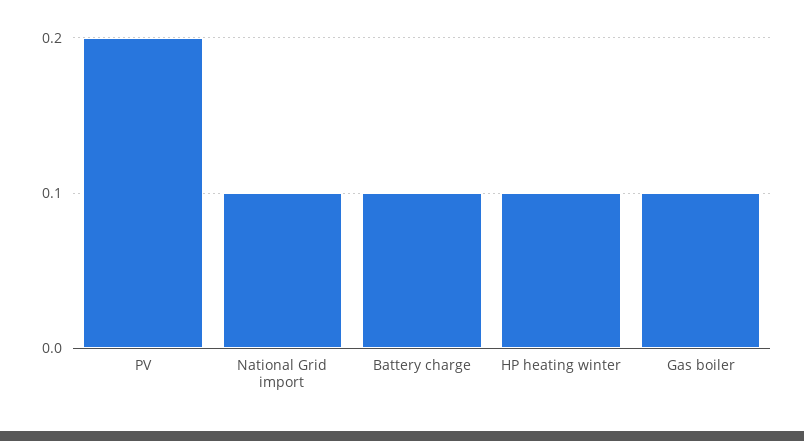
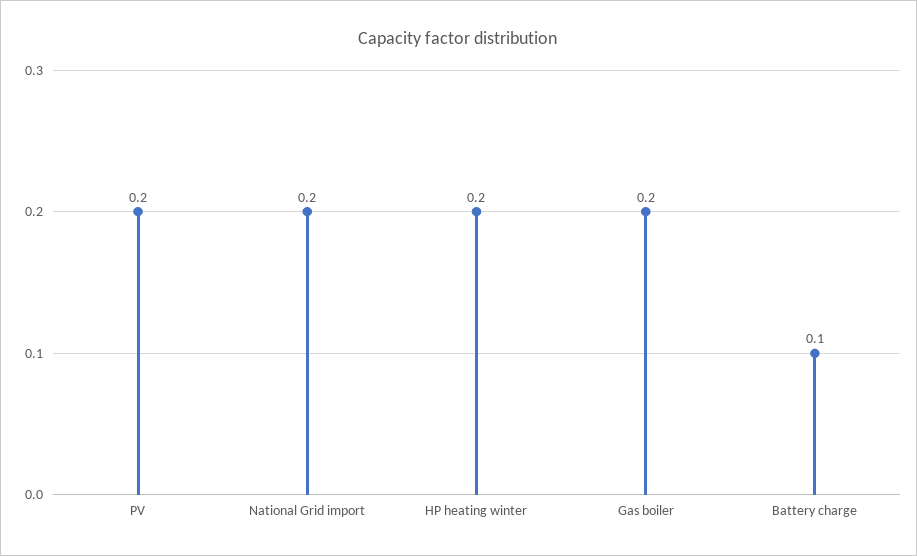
National Grid import: 0.1 -> 0.2
HP heating winter: 0.1 -> 0.2
Gas boiler: 0.1 -> 0.2

